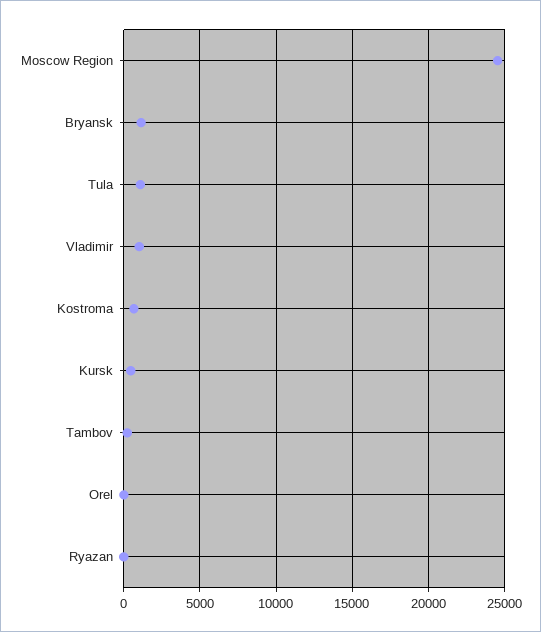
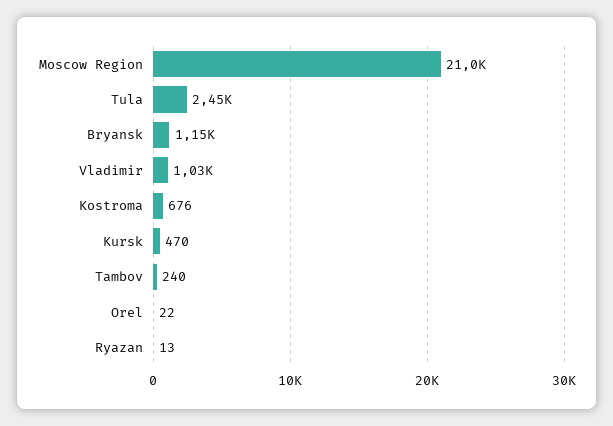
Moscow Region: 24500 -> 21000
Tula: 1000 -> 2450

